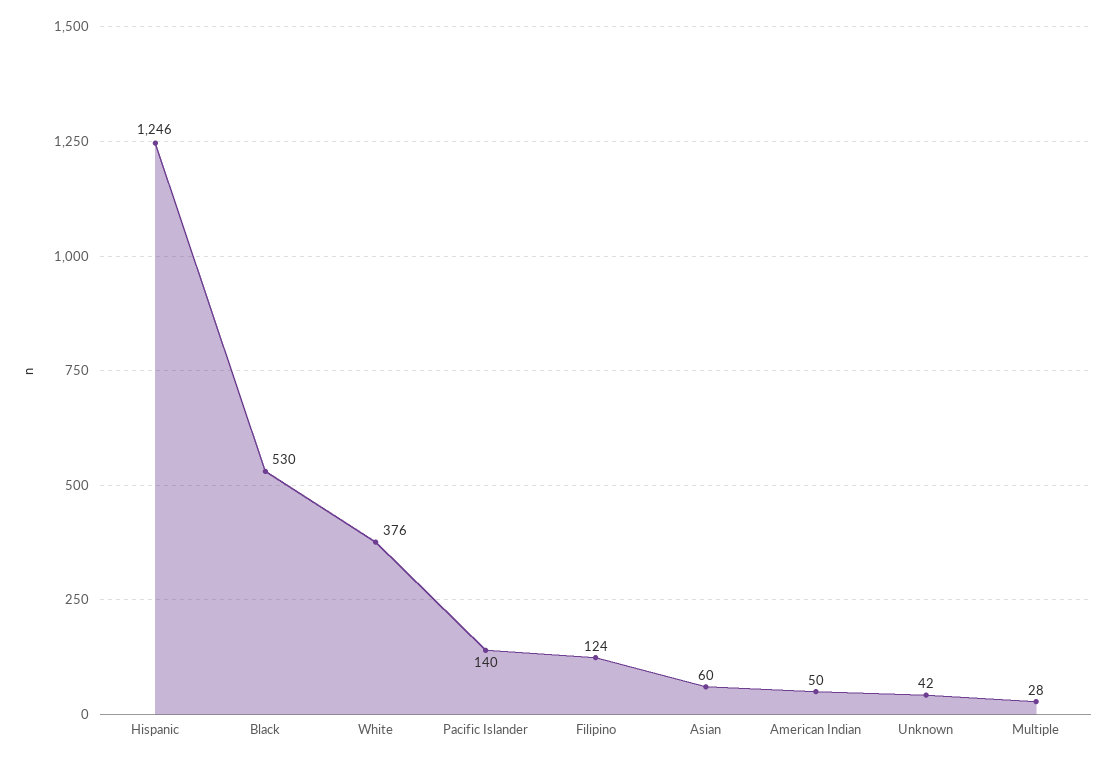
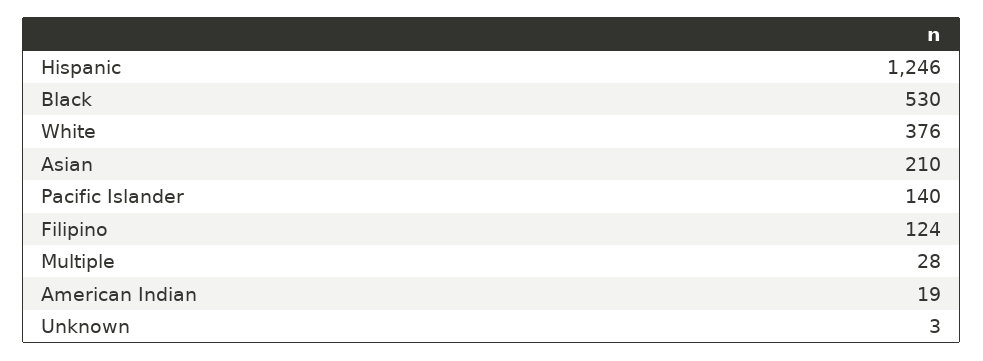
Asian: 60 -> 210
American Indian: 50 -> 19
Unknown: 42 -> 3

